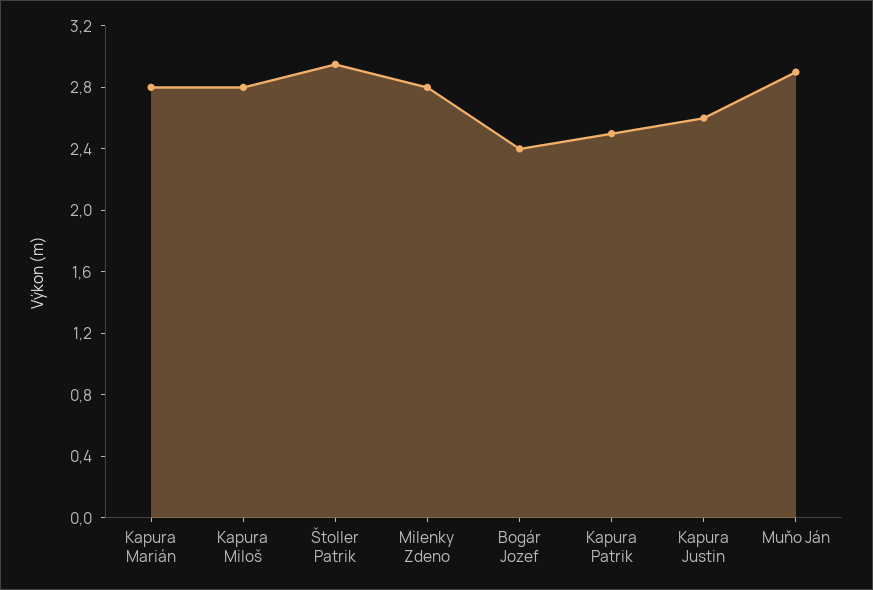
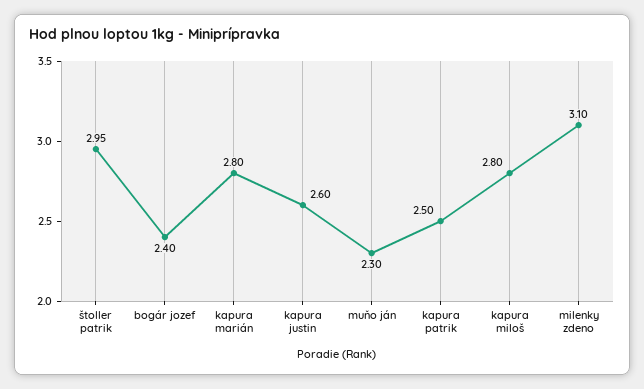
Milenky Zdeno: 2.8 -> 3.1
Muňo Ján: 2.9 -> 2.3

